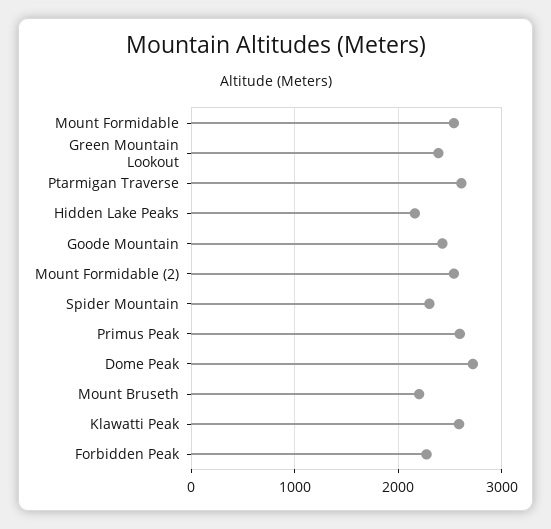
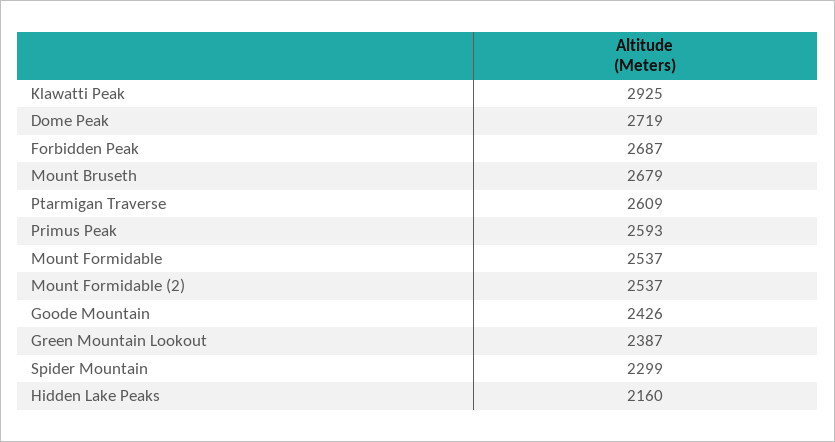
Mount Bruseth: 2200 -> 2679
Klawatti Peak: 2600 -> 2925
Forbidden Peak: 2300 -> 2687

